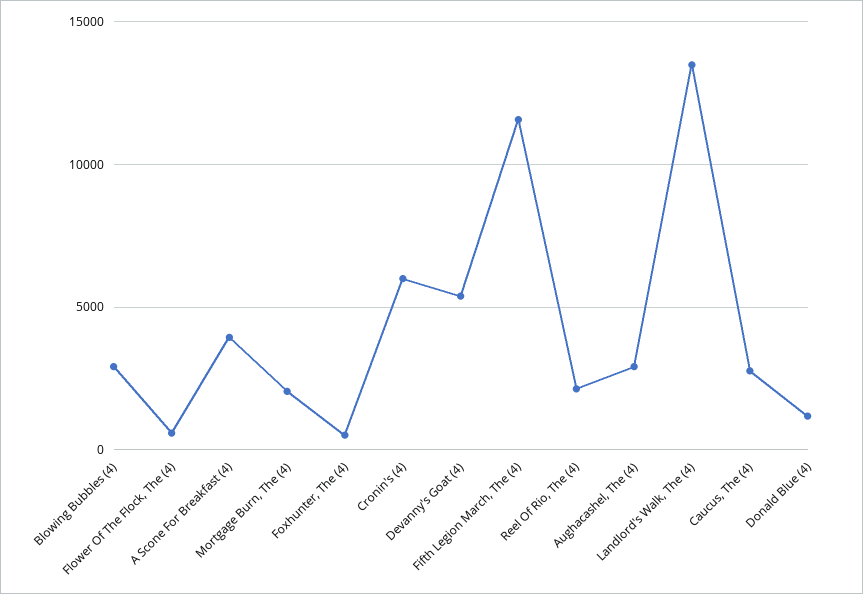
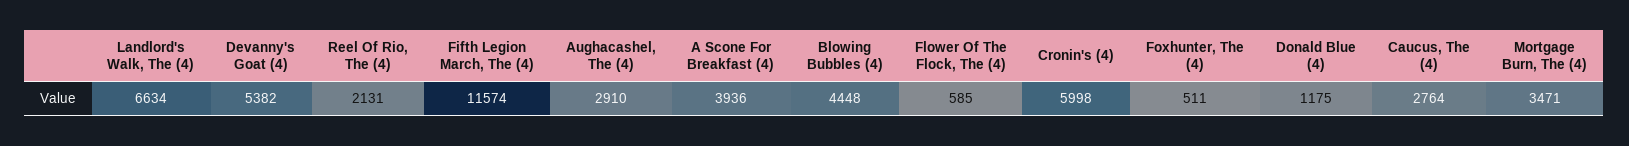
Blowing Bubbles (4): 3000 -> 4448
Mortgage Burn, The (4): 2000 -> 3471
Landlord's Walk, The (4): 13500 -> 6634

